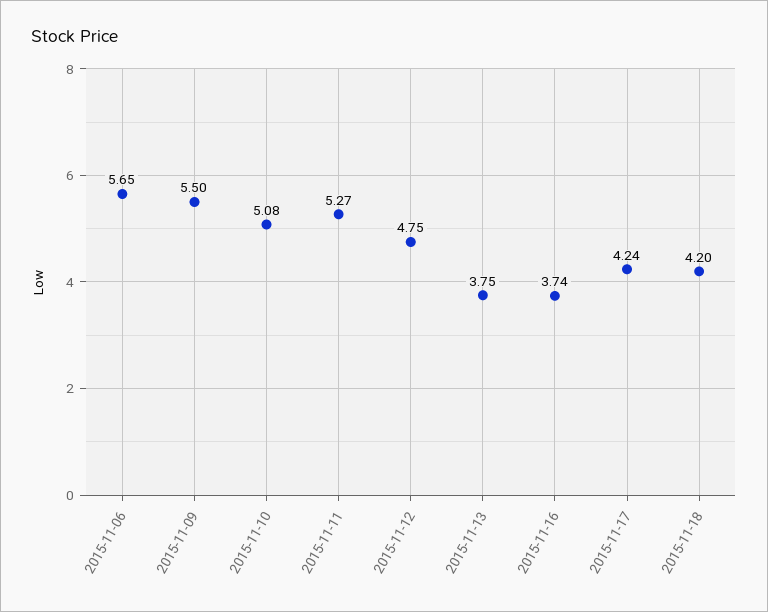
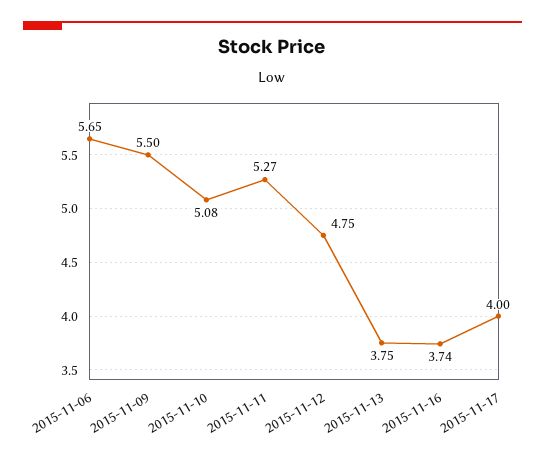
2015-11-17: 4.24 -> 4
2015-11-18: 4.2 -> none

